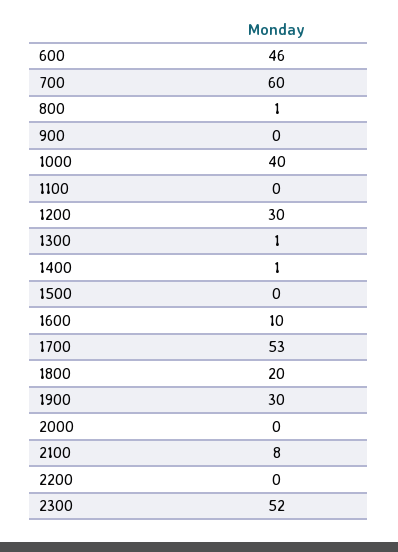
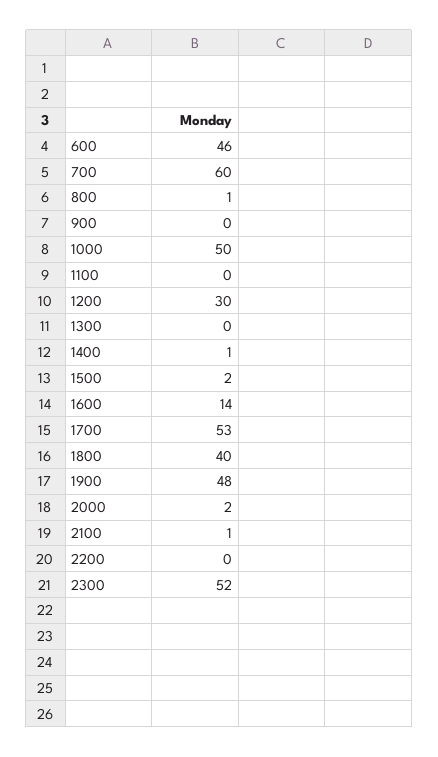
1000: 40 -> 50
1300: 1 -> 0
1500: 0 -> 2
1600: 10 -> 14
1800: 20 -> 40
1900: 30 -> 48
2000: 0 -> 2
2100: 8 -> 1

